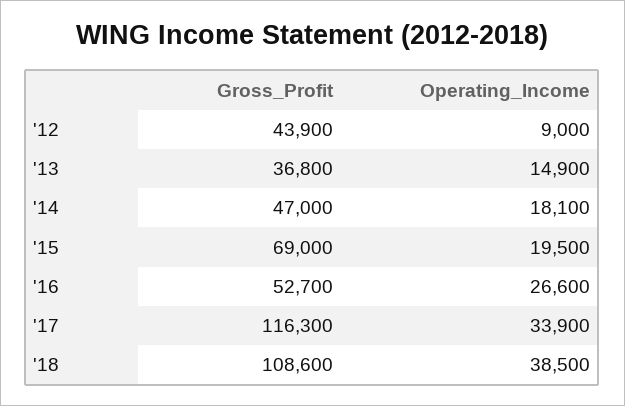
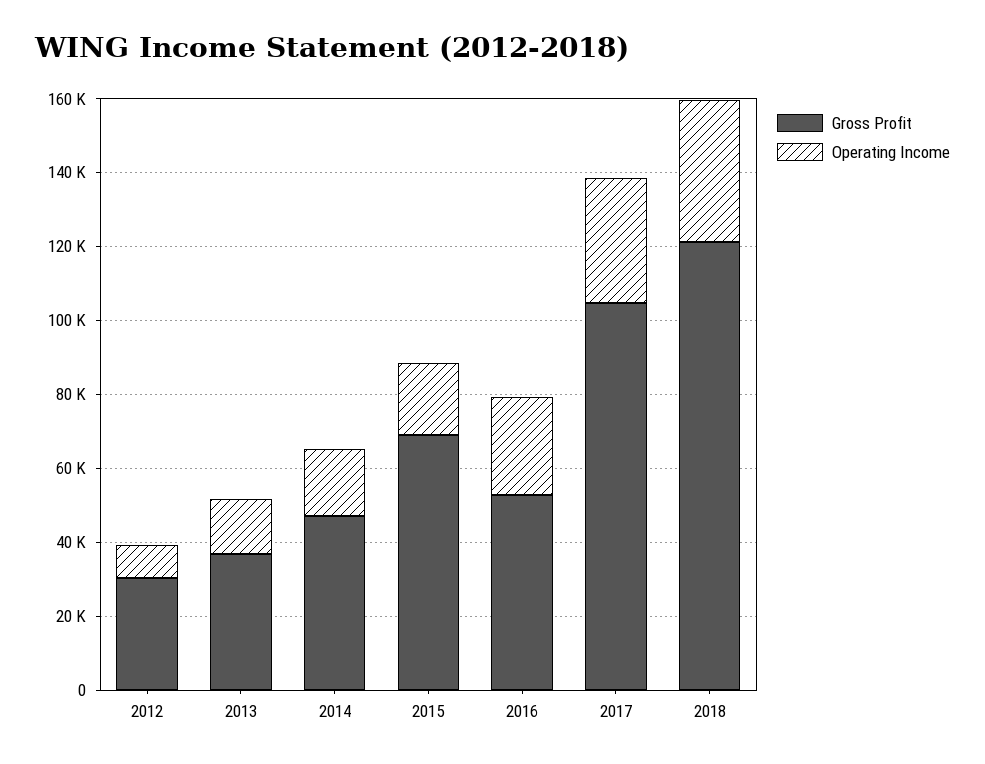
Gross_Profit, '12: 43900 -> 30000
Gross_Profit, '17: 116300 -> 105000
Gross_Profit, '18: 108600 -> 120000

